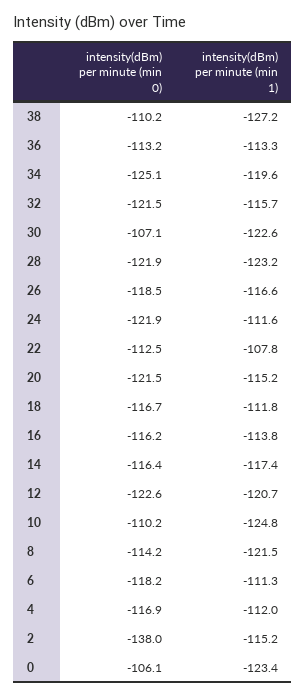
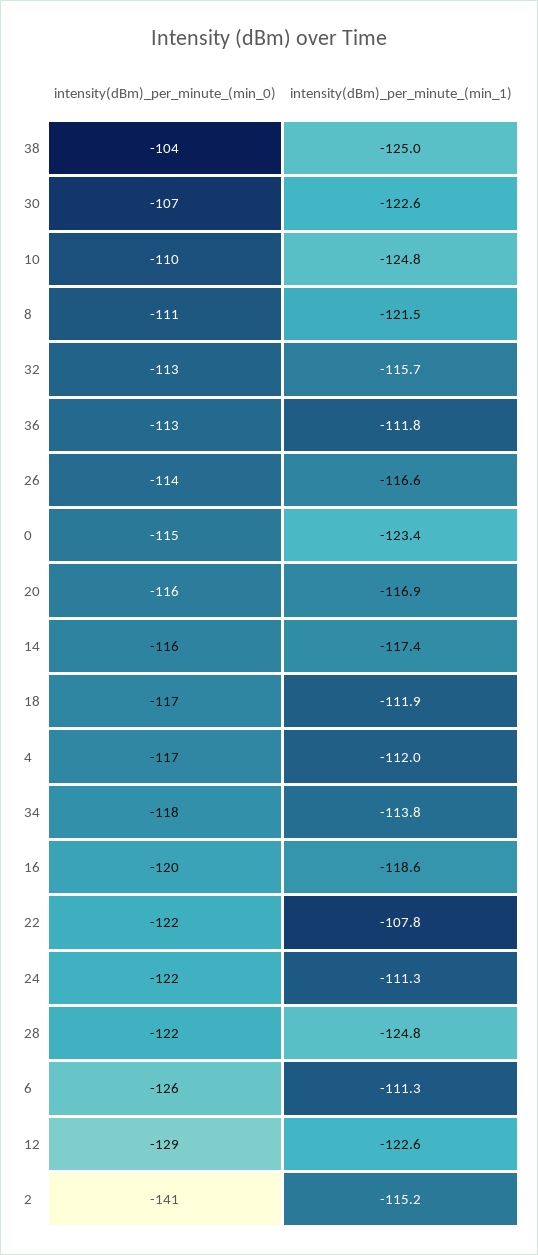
intensity(dBm) per minute (min 0), 38: -110.2 -> -104
intensity(dBm) per minute (min 1), 38: -127.2 -> -125
intensity(dBm) per minute (min 1), 36: -113.3 -> -111.8
intensity(dBm) per minute (min 0), 34: -125.1 -> -118
intensity(dBm) per minute (min 1), 34: -119.6 -> -113.8
intensity(dBm) per minute (min 0), 32: -121.5 -> -113
intensity(dBm) per minute (min 1), 28: -123.2 -> -124.8
intensity(dBm) per minute (min 0), 26: -118.5 -> -114
intensity(dBm) per minute (min 1), 24: -111.6 -> -111.3
intensity(dBm) per minute (min 0), 22: -112.5 -> -122
intensity(dBm) per minute (min 0), 20: -121.5 -> -116
intensity(dBm) per minute (min 1), 20: -115.2 -> -116.9
intensity(dBm) per minute (min 1), 18: -111.8 -> -111.9
intensity(dBm) per minute (min 0), 16: -116.2 -> -120
intensity(dBm) per minute (min 1), 16: -113.8 -> -118.6
intensity(dBm) per minute (min 0), 12: -122.6 -> -129
intensity(dBm) per minute (min 1), 12: -120.7 -> -122.6
intensity(dBm) per minute (min 0), 8: -114.2 -> -111
intensity(dBm) per minute (min 0), 6: -118.2 -> -126
intensity(dBm) per minute (min 0), 2: -138 -> -141
intensity(dBm) per minute (min 0), 0: -106.1 -> -115

